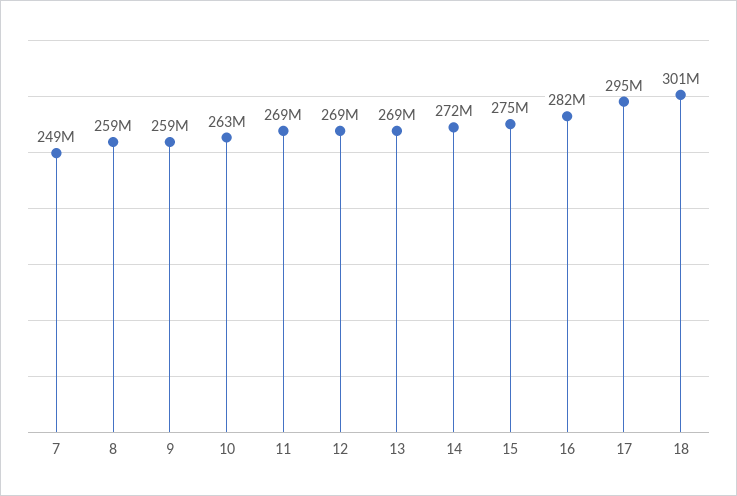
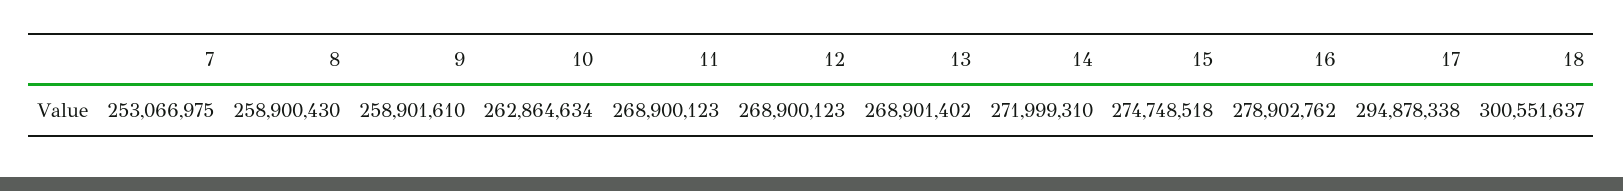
7: 249000000 -> 253066975
16: 282000000 -> 278902762

